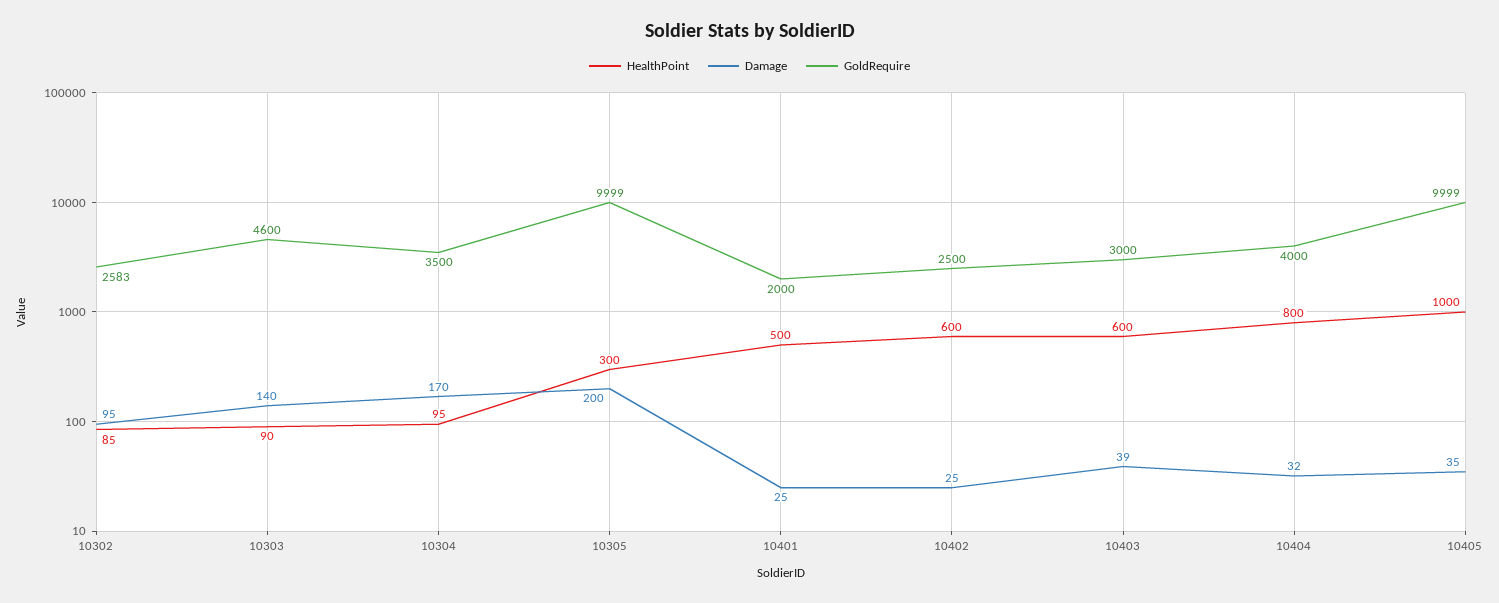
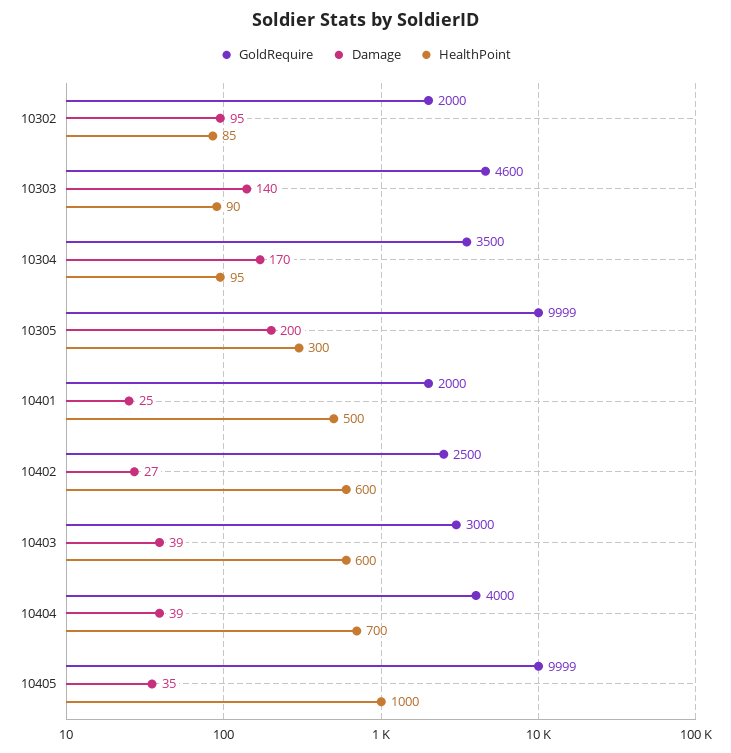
GoldRequire, 10302: 2583 -> 2000
Damage, 10402: 25 -> 27
HealthPoint, 10404: 800 -> 700
Damage, 10404: 32 -> 39

